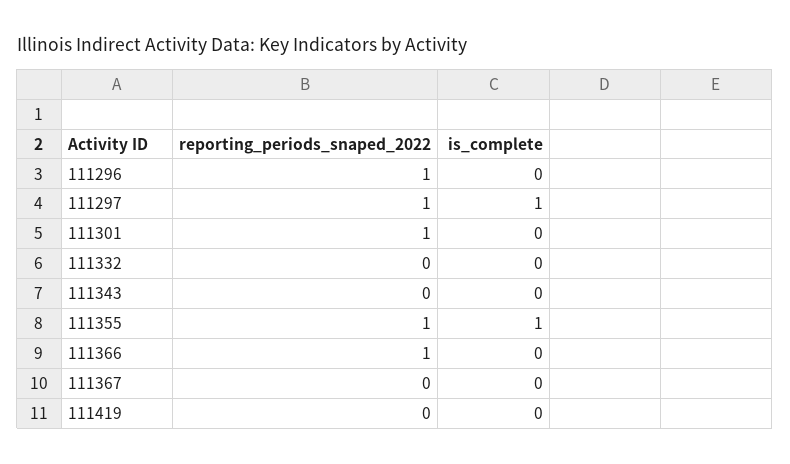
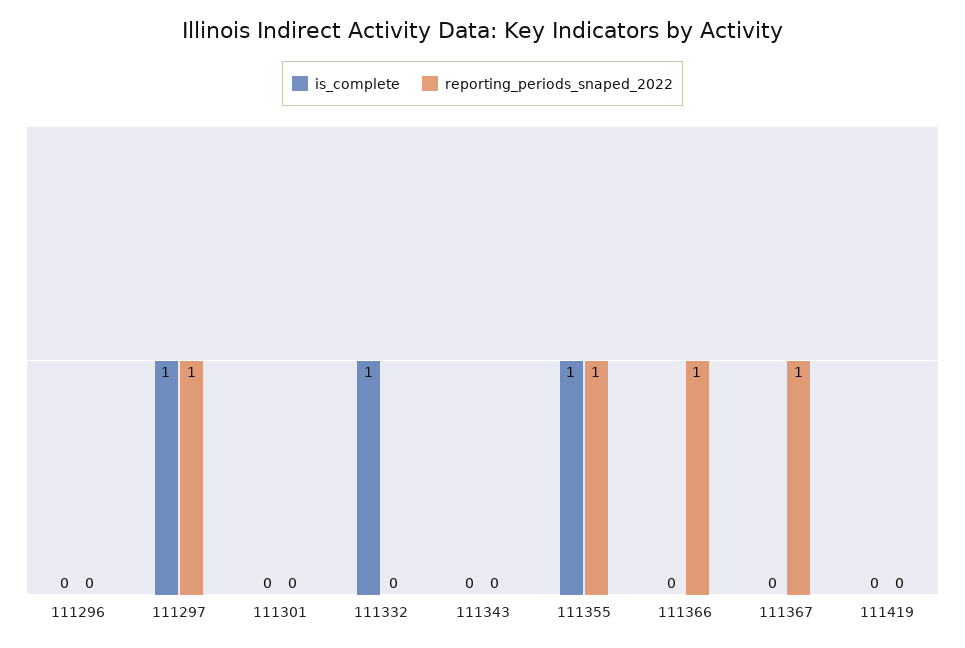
reporting_periods_snaped_2022, 111296: 1 -> 0
reporting_periods_snaped_2022, 111301: 1 -> 0
is_complete, 111332: 0 -> 1
reporting_periods_snaped_2022, 111367: 0 -> 1

